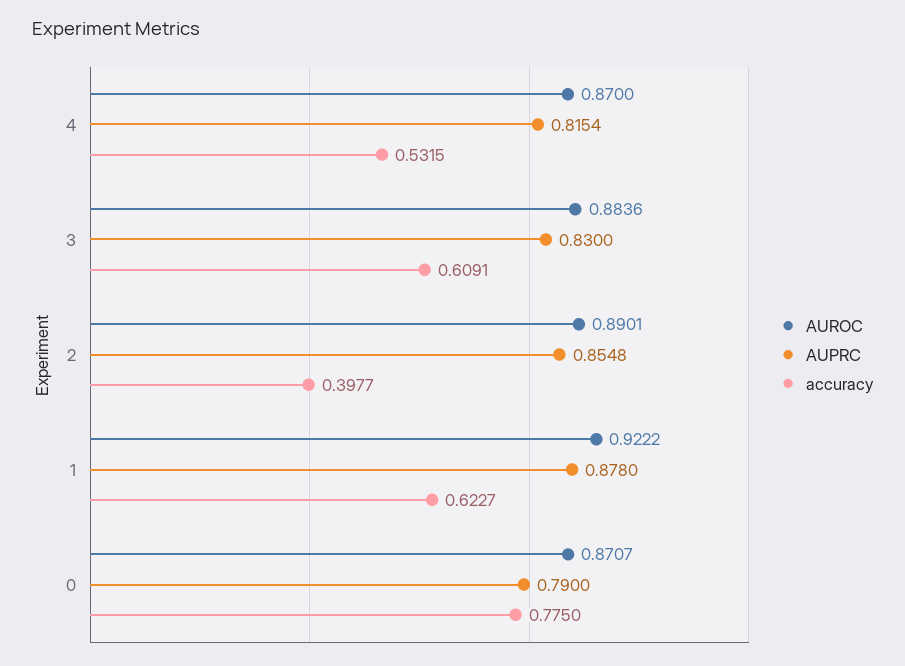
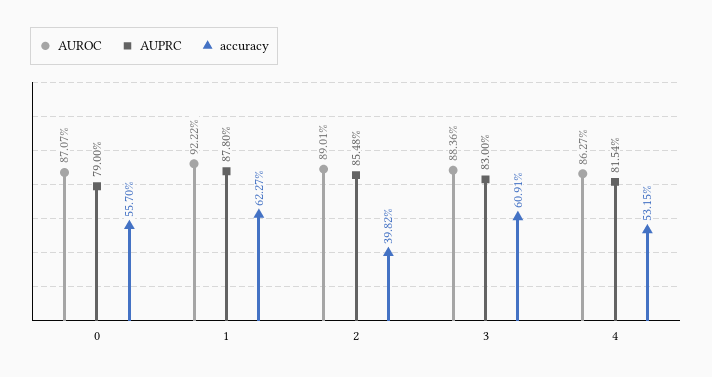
AUROC, 4: 0.87 -> 0.8627
accuracy, 2: 0.3977 -> 0.3982
accuracy, 0: 0.775 -> 0.557

